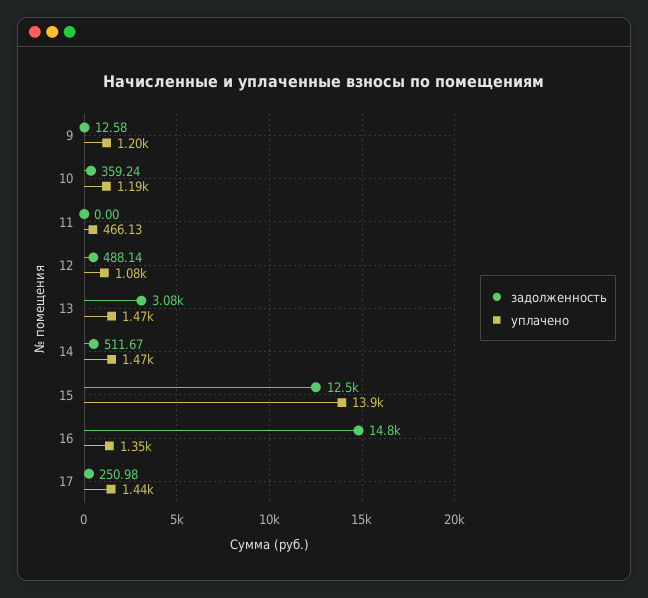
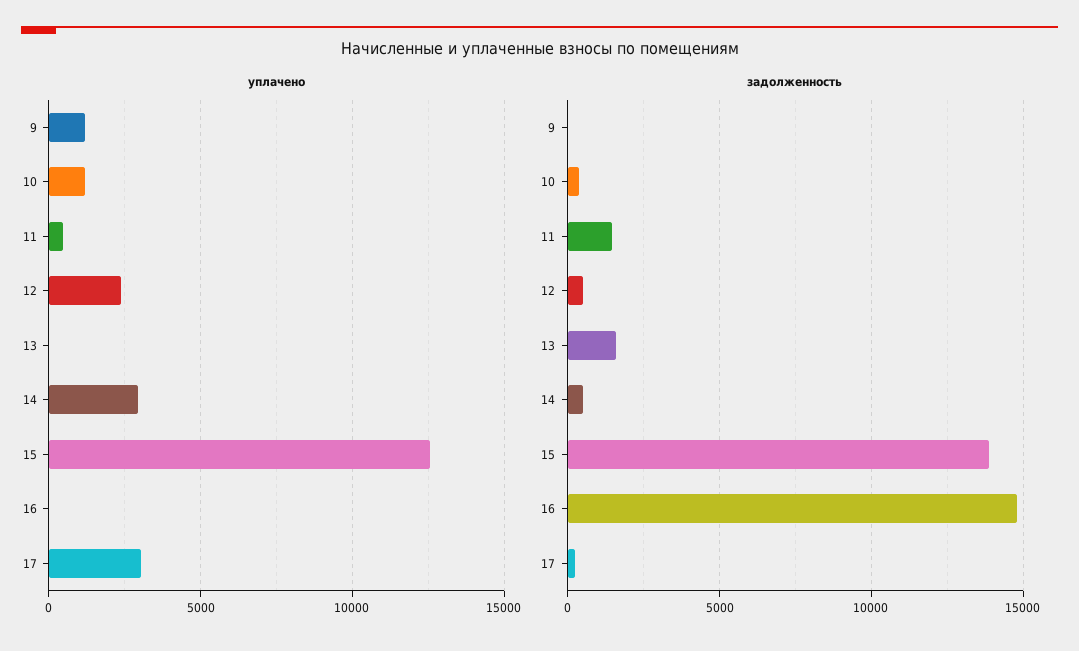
задолженность, 11: 0 -> 1500
уплачено, 12: 1080 -> 2500
задолженность, 13: 3080 -> 1500
уплачено, 13: 1470 -> 0
уплачено, 14: 1470 -> 3000
задолженность, 15: 12500 -> 14000
уплачено, 15: 13900 -> 12500
уплачено, 16: 1350 -> 0
уплачено, 17: 1440 -> 3000

